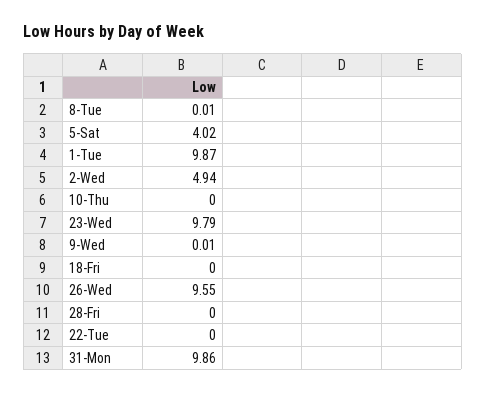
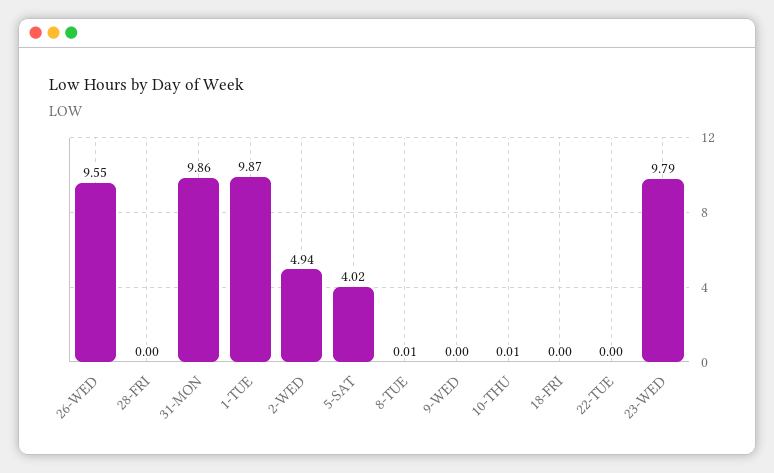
10-Thu: 0 -> 0.01
9-Wed: 0.01 -> 0

